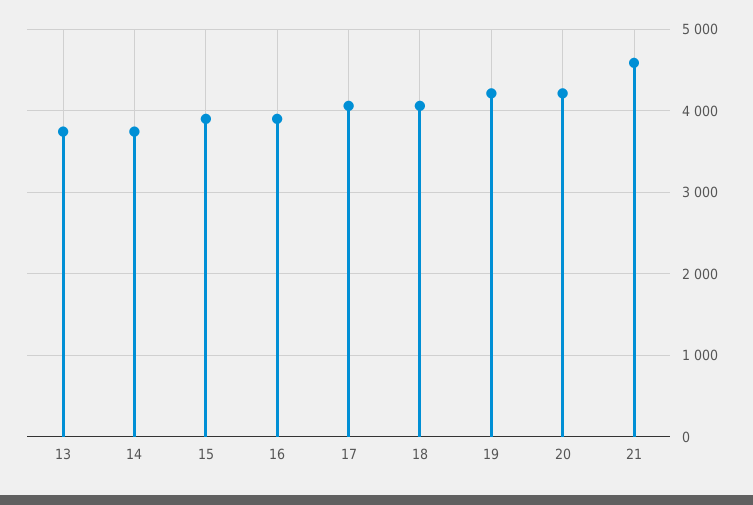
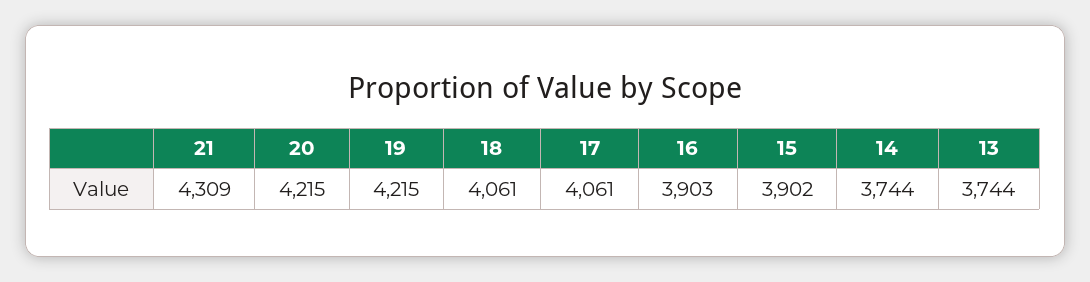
21: 4600 -> 4309

